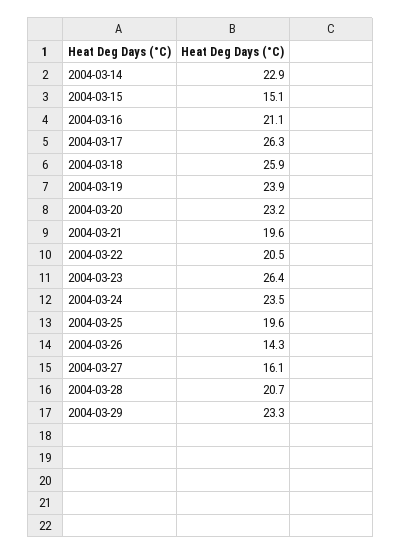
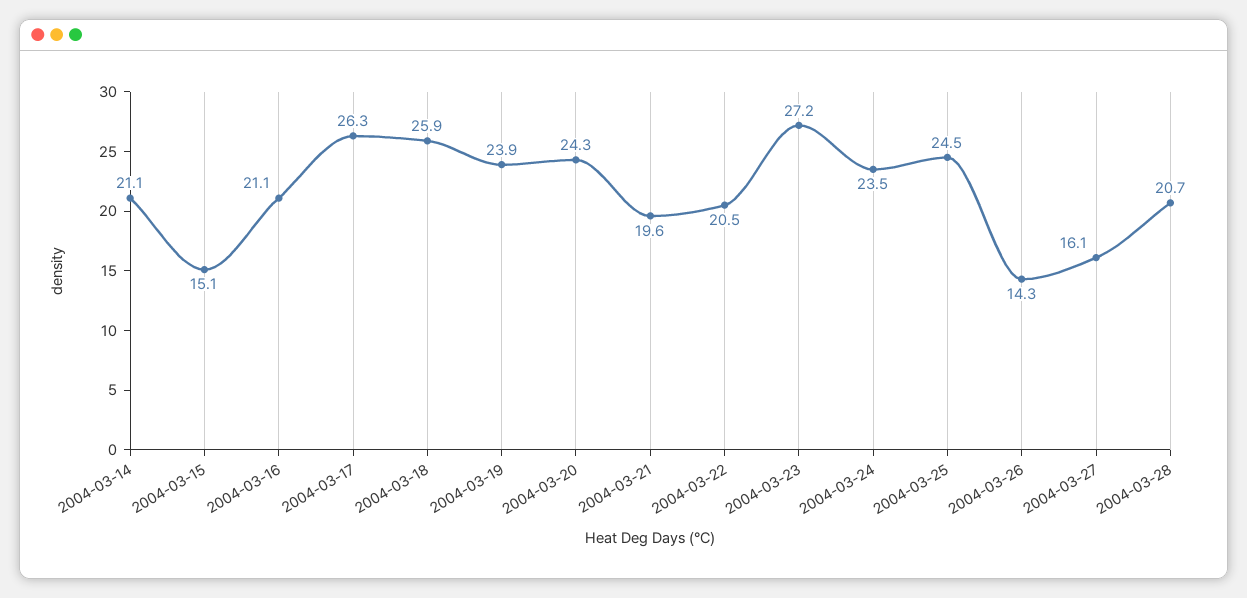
2004-03-14: 22.9 -> 21.1
2004-03-20: 23.2 -> 24.3
2004-03-23: 26.4 -> 27.2
2004-03-25: 19.6 -> 24.5
2004-03-29: 23.3 -> none

